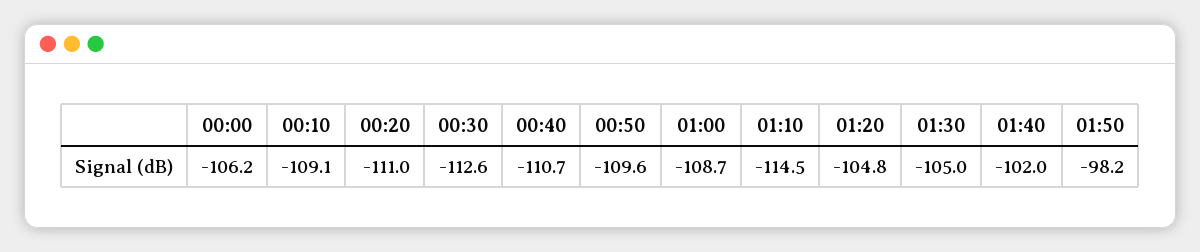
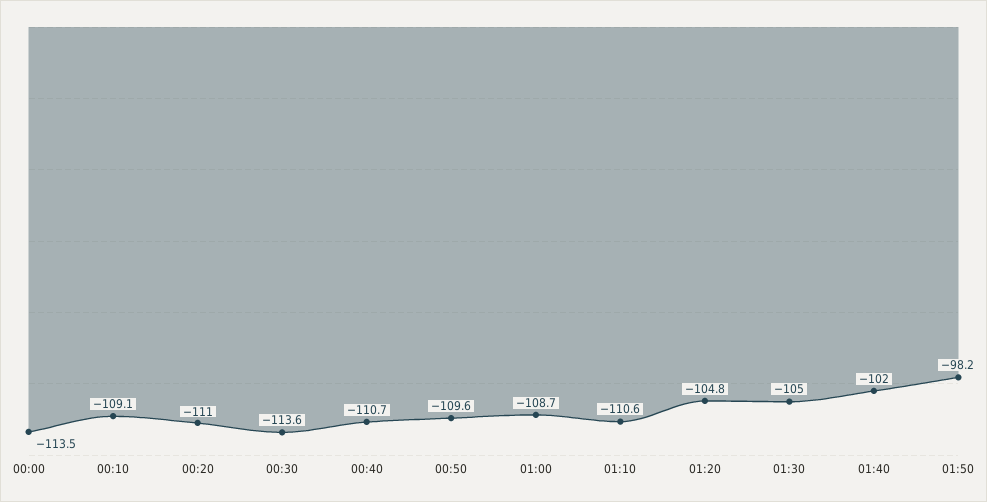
00:00: -106.2 -> -113.5
00:30: -112.6 -> -113.6
01:10: -114.5 -> -110.6

